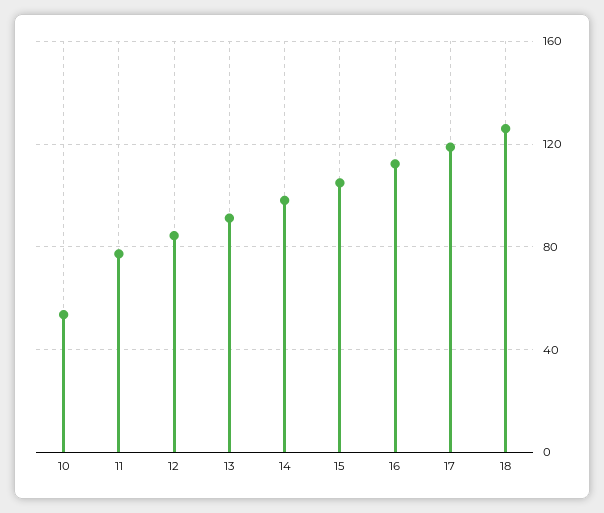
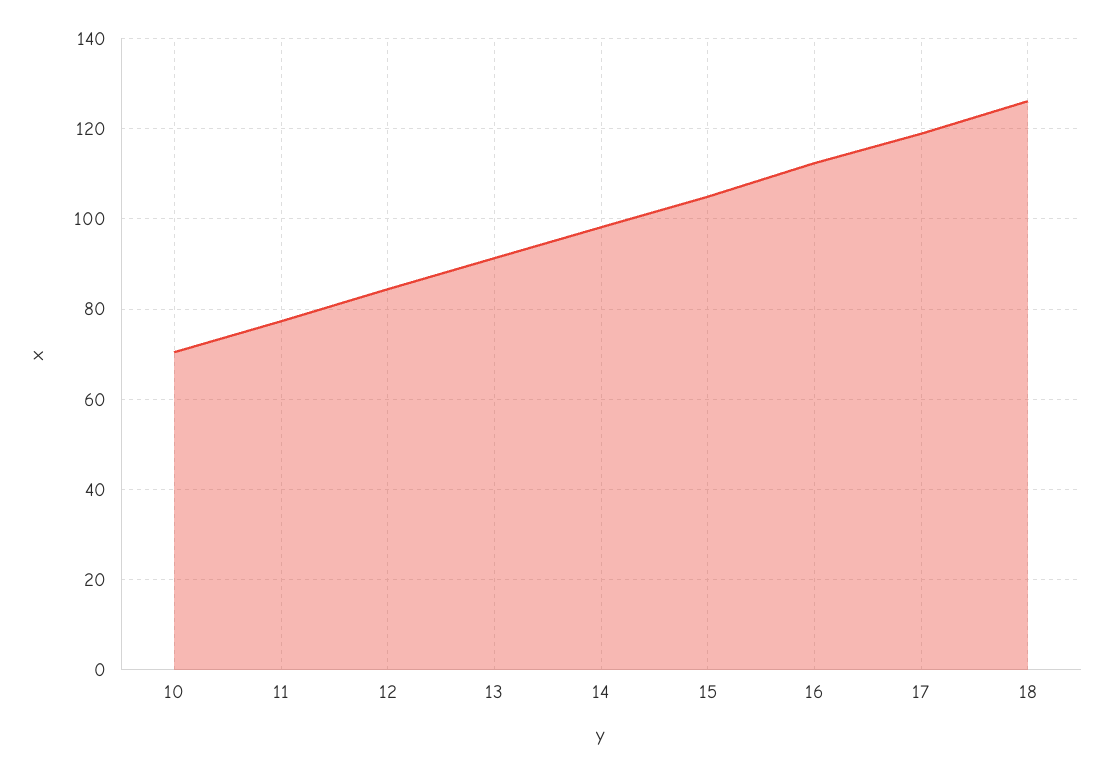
10: 55 -> 70

